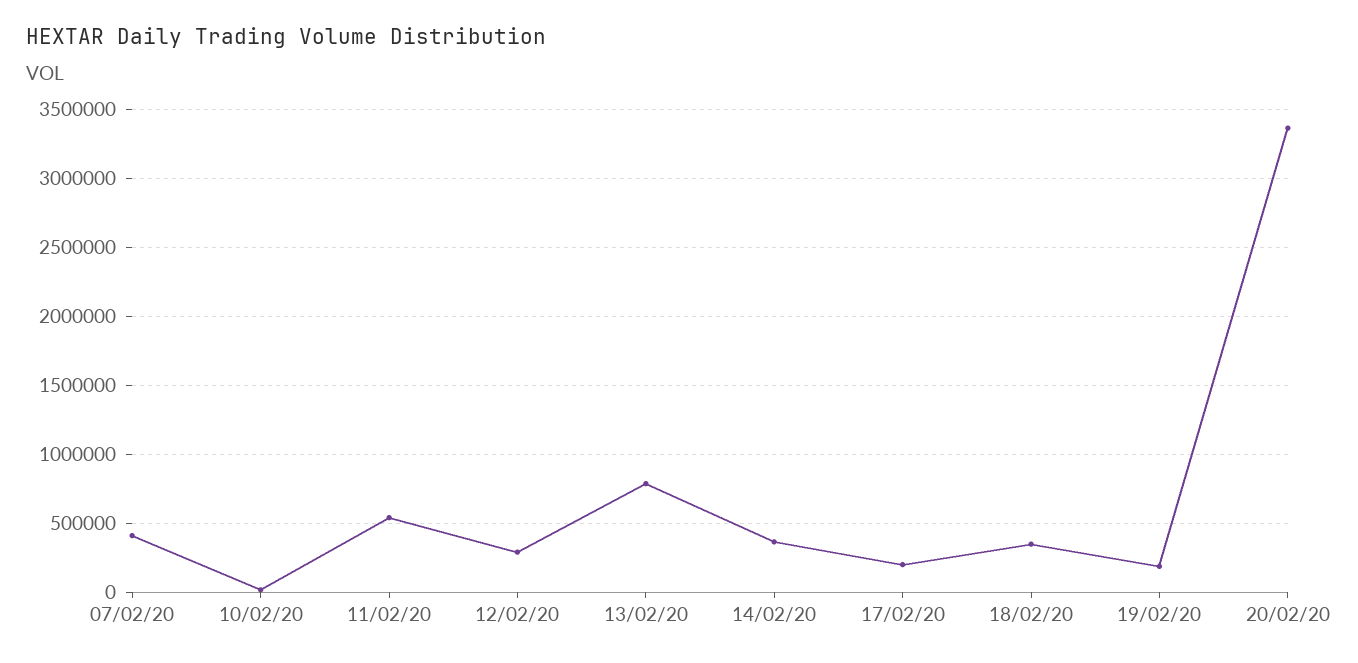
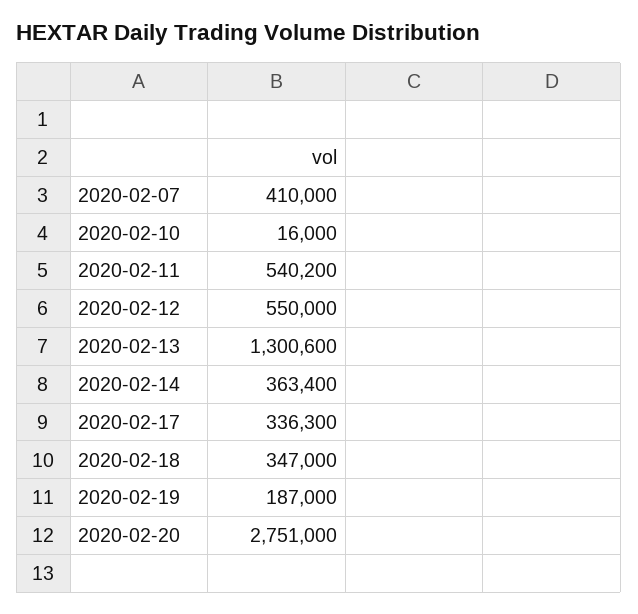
12/02/20: 300000 -> 550000
13/02/20: 800000 -> 1300600
17/02/20: 200000 -> 336300
20/02/20: 3350000 -> 2751000

